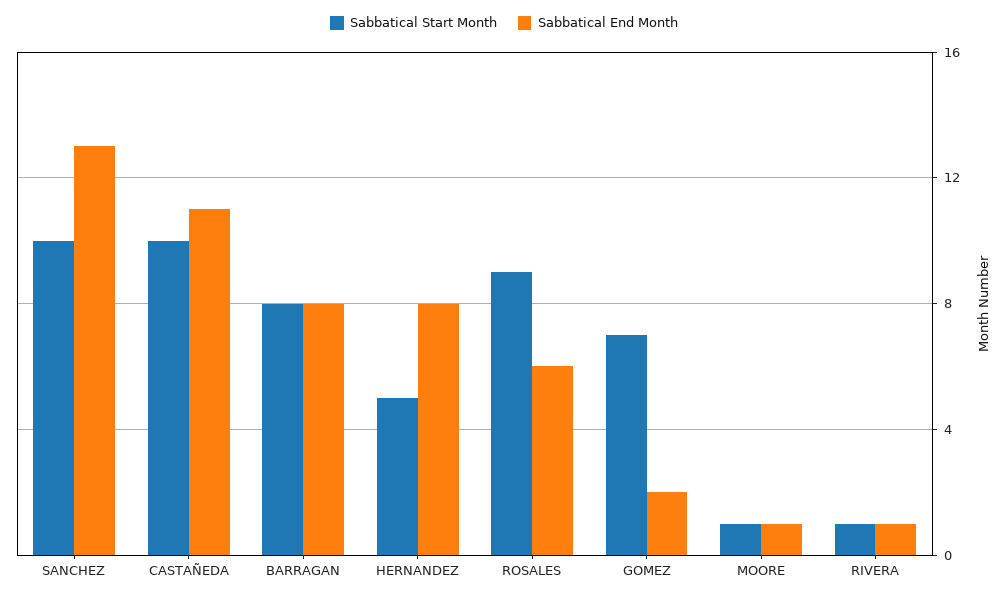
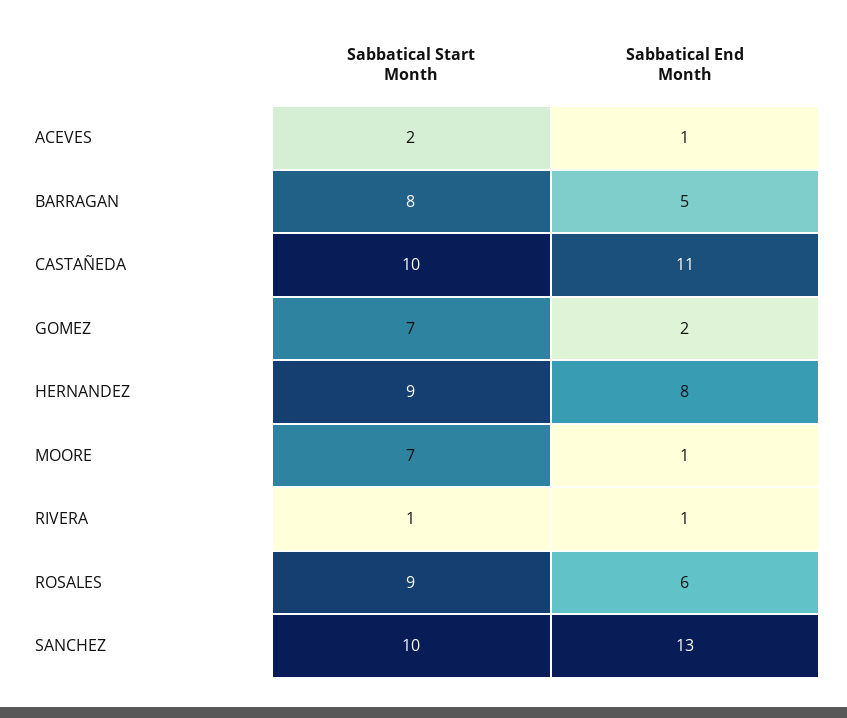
Sabbatical End Month, BARRAGAN: 8 -> 5
Sabbatical Start Month, HERNANDEZ: 5 -> 9
Sabbatical Start Month, MOORE: 1 -> 7
Sabbatical Start Month, ACEVES: none -> 2
Sabbatical End Month, ACEVES: none -> 1

